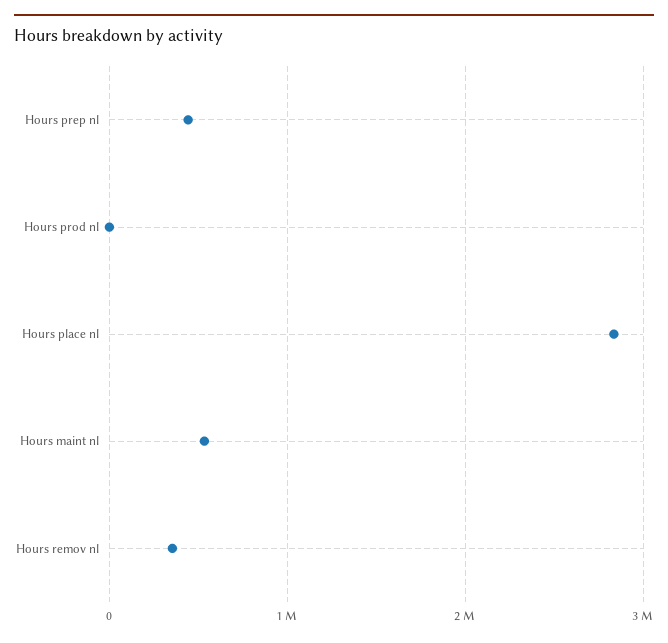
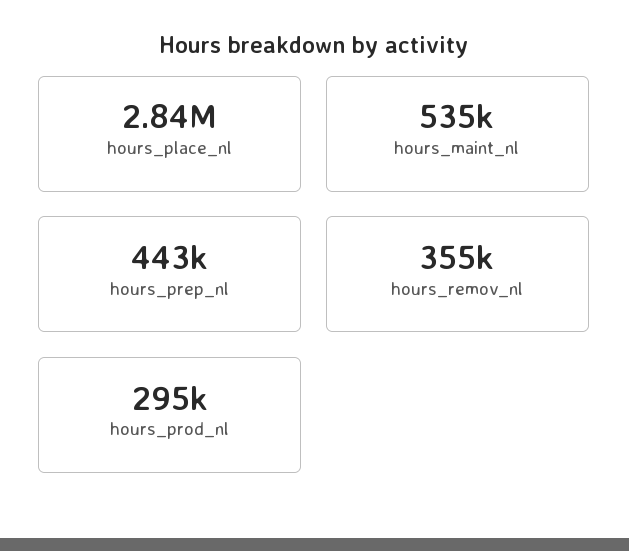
Hours prod nl: 0 -> 295000

